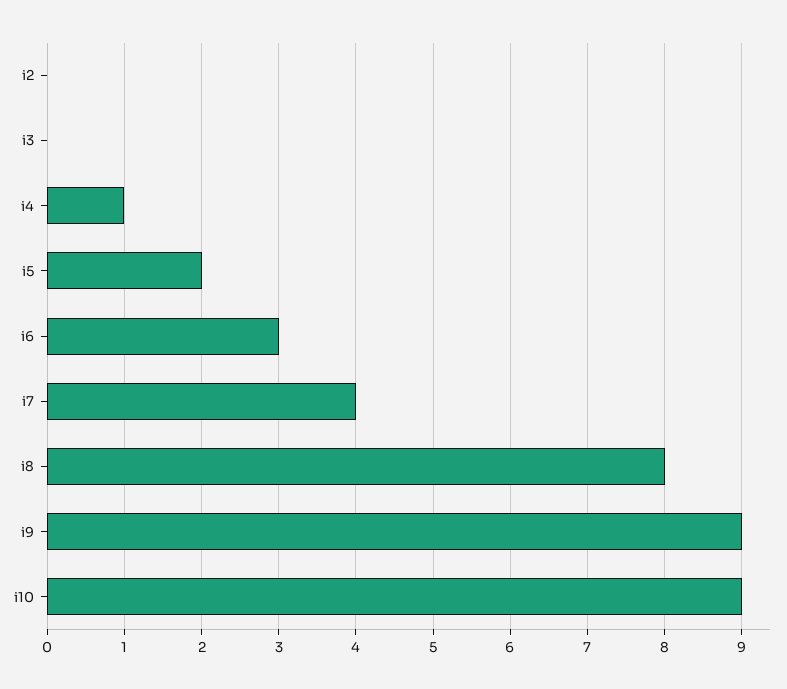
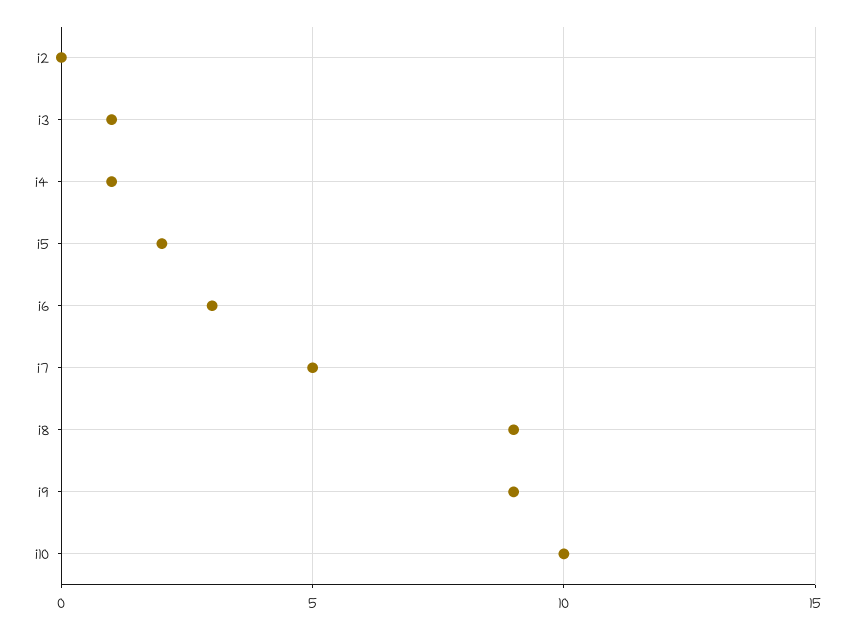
i3: 0 -> 1
i7: 4 -> 5
i8: 8 -> 9
i10: 9 -> 10

